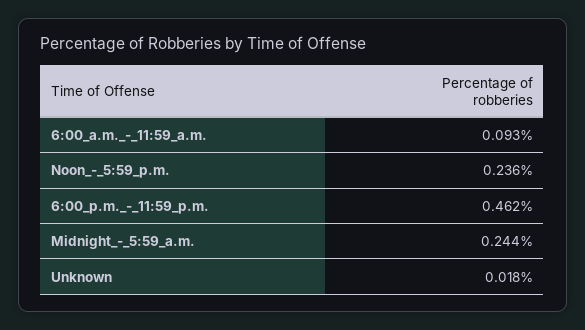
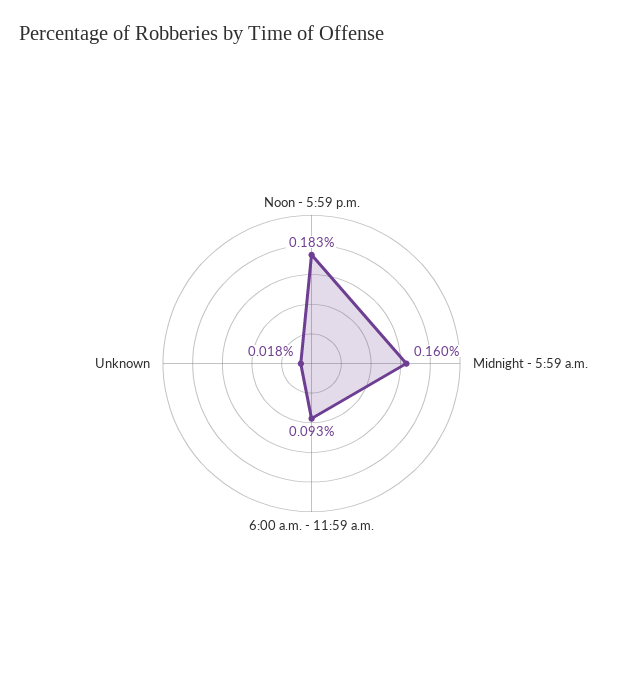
Noon_-_5:59_p.m.: 0.236 -> 0.183
6:00_p.m._-_11:59_p.m.: 0.462 -> none
Midnight_-_5:59_a.m.: 0.244 -> 0.16

